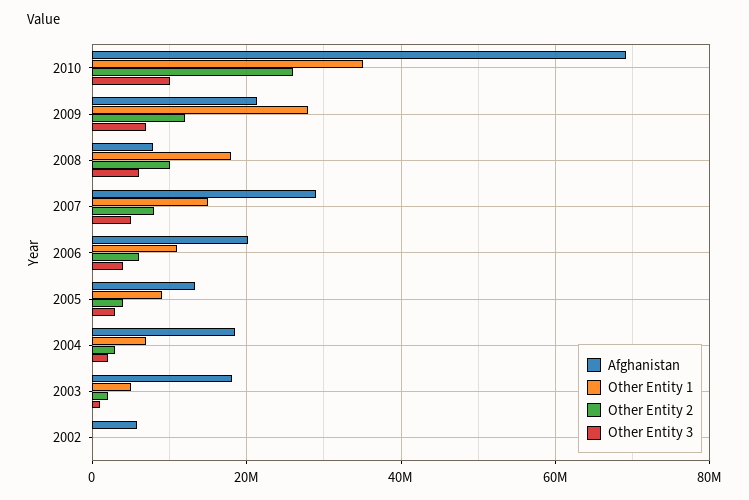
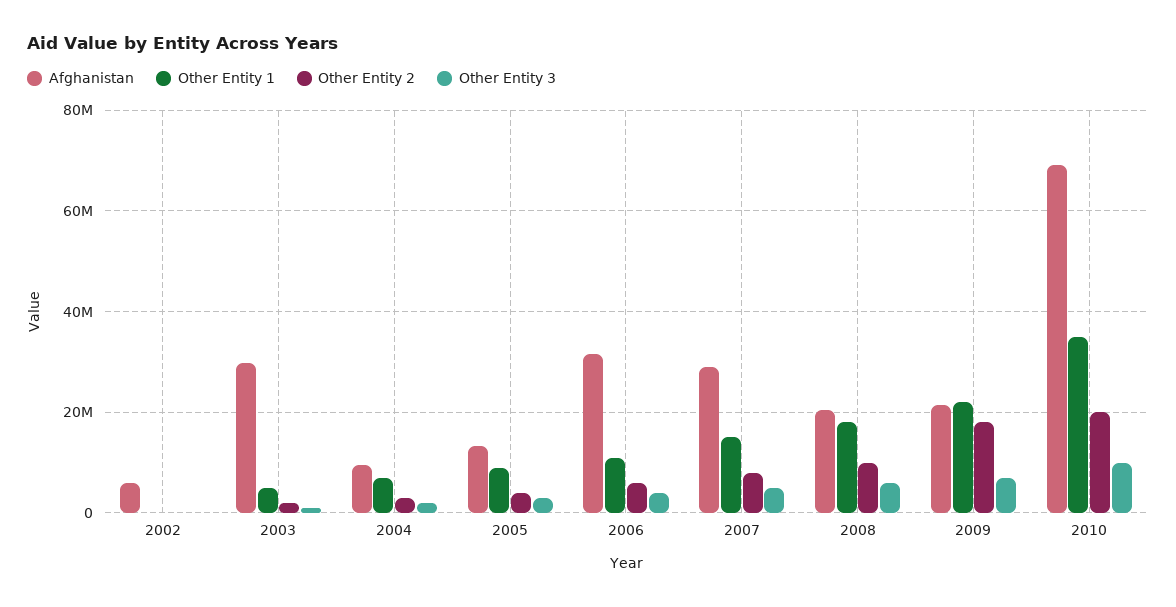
Other Entity 2, 2010: 26000000 -> 20000000
Other Entity 1, 2009: 28000000 -> 22000000
Other Entity 2, 2009: 12000000 -> 18000000
Afghanistan, 2008: 8000000 -> 20000000
Afghanistan, 2006: 20000000 -> 32000000
Afghanistan, 2004: 18000000 -> 10000000
Afghanistan, 2003: 18000000 -> 30000000

